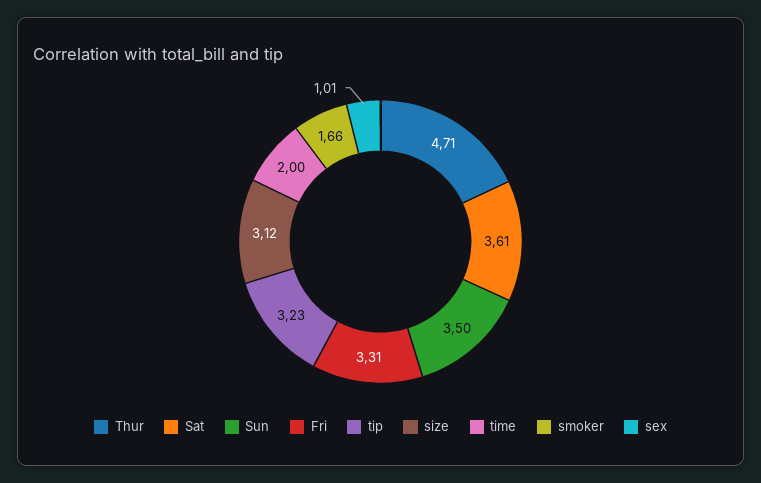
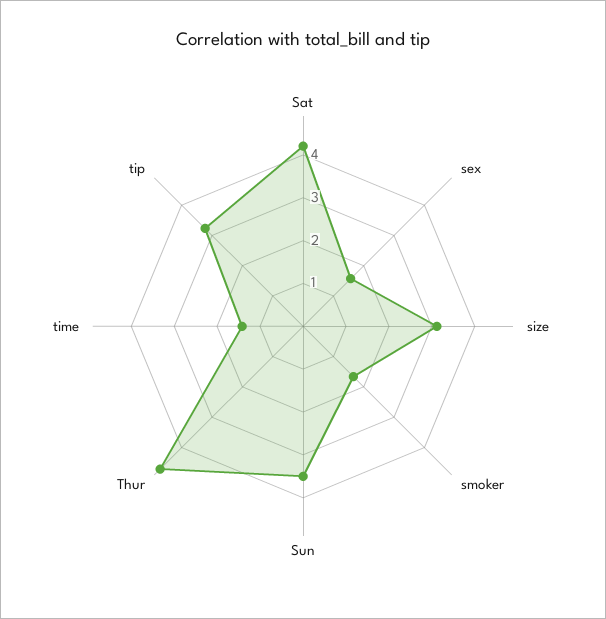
Sat: 3.61 -> 4.2
Fri: 3.31 -> none
time: 2 -> 1.4
sex: 1.01 -> 1.6

